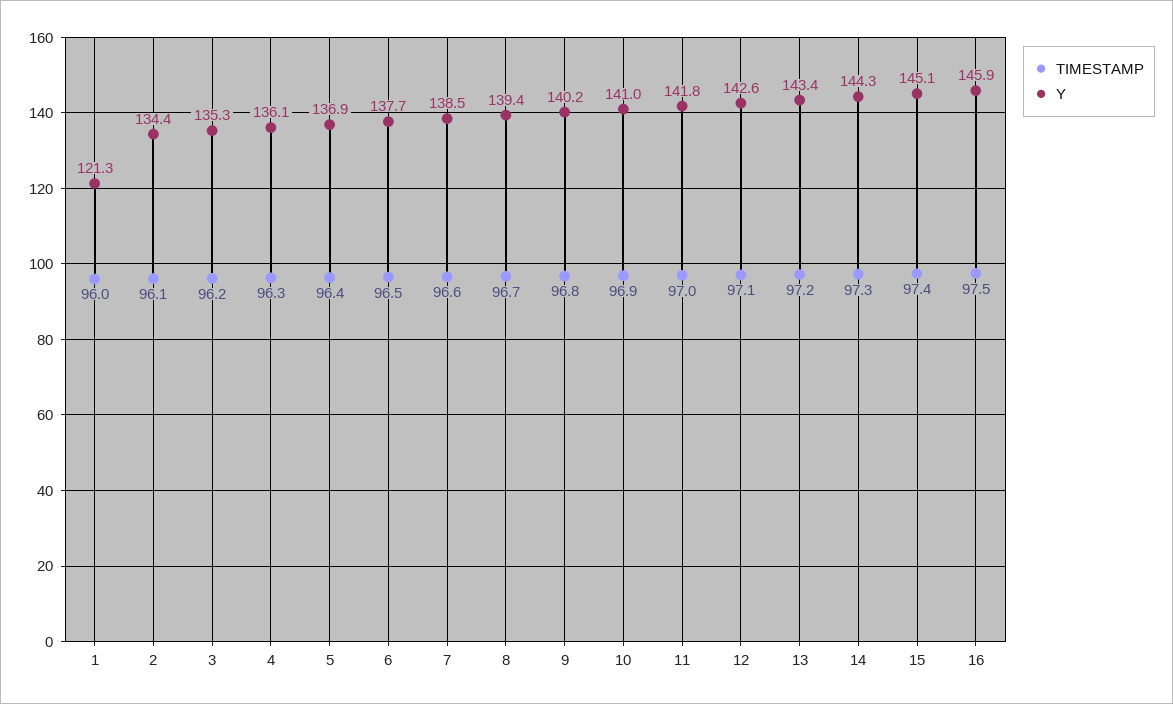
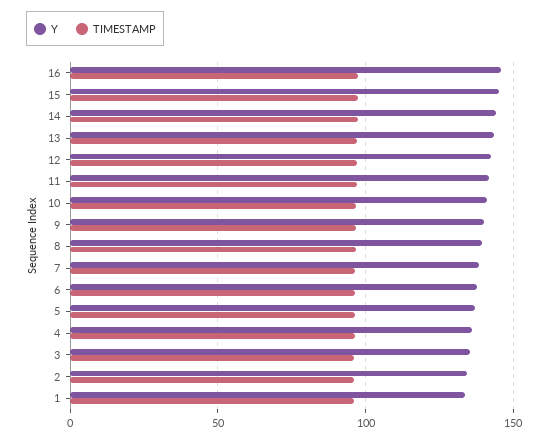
Y, 1: 121.3 -> 135

